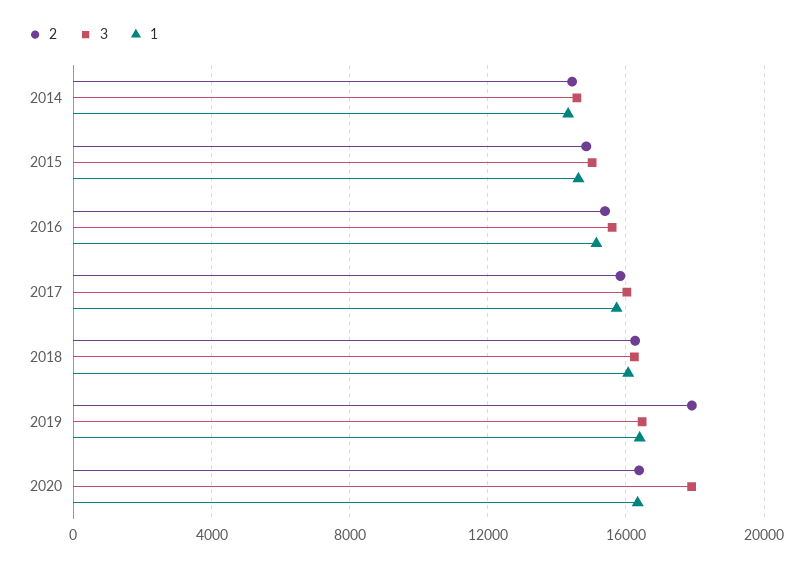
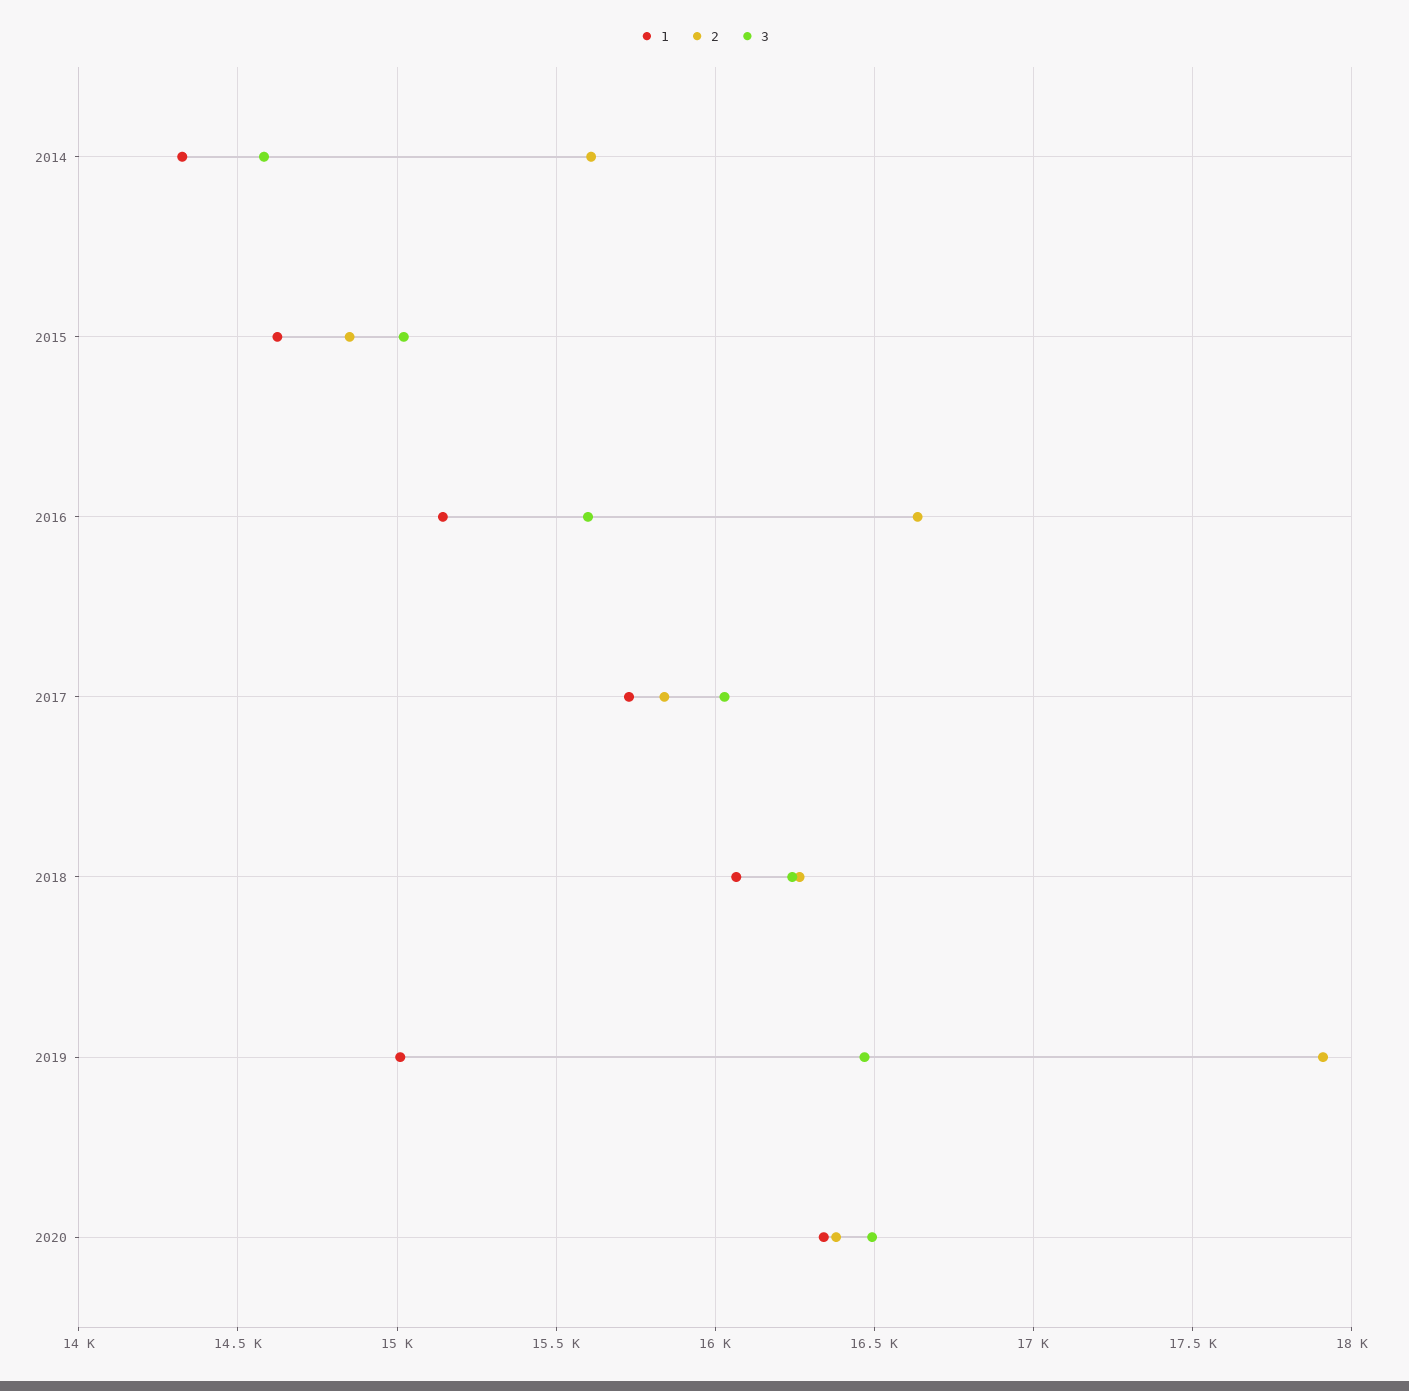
2, 2014: 14500 -> 15600
2, 2016: 15500 -> 16650
1, 2019: 16500 -> 15000
3, 2020: 18000 -> 16500

